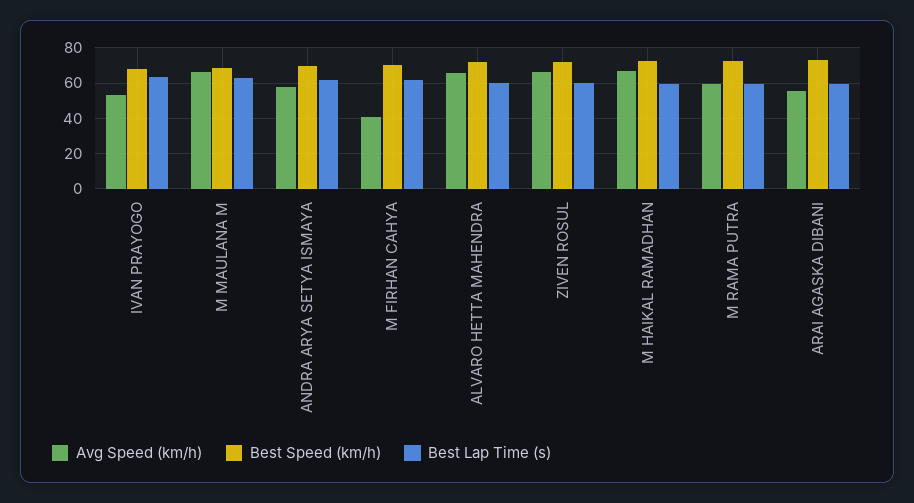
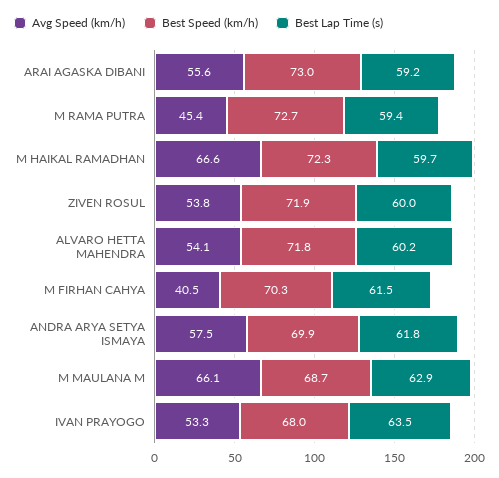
Avg Speed (km/h), ALVARO HETTA MAHENDRA: 65 -> 54.1
Avg Speed (km/h), ZIVEN ROSUL: 65 -> 53.8
Avg Speed (km/h), M RAMA PUTRA: 60 -> 45.4

